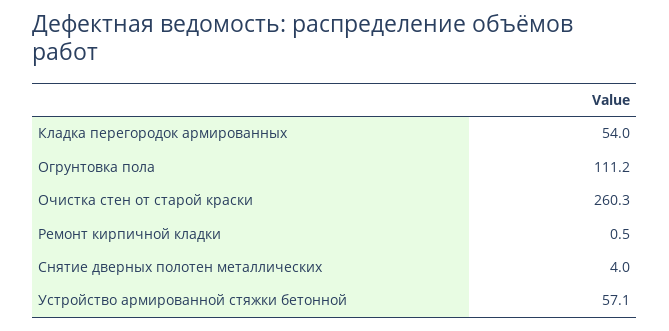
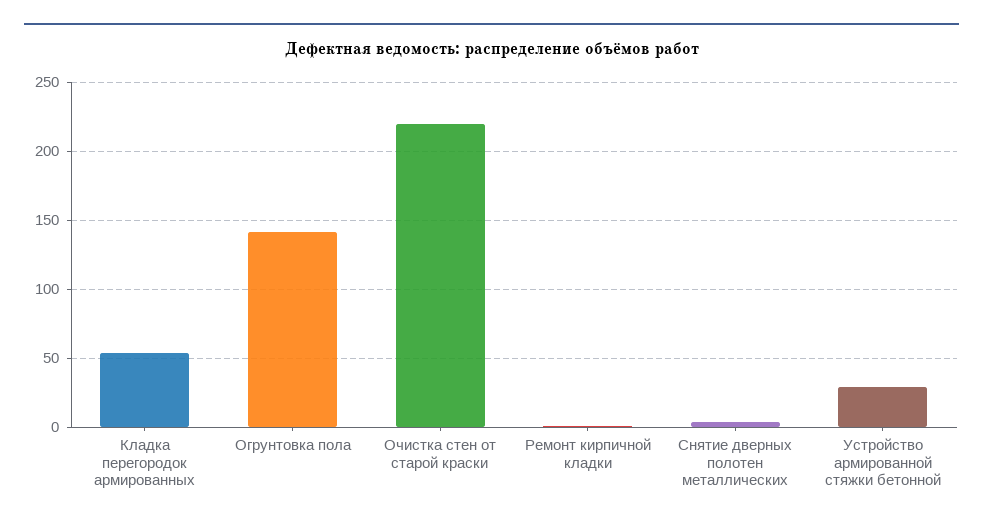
Огрунтовка пола: 111.2 -> 140
Очистка стен от старой краски: 260.3 -> 220
Устройство армированной стяжки бетонной: 57.1 -> 30

